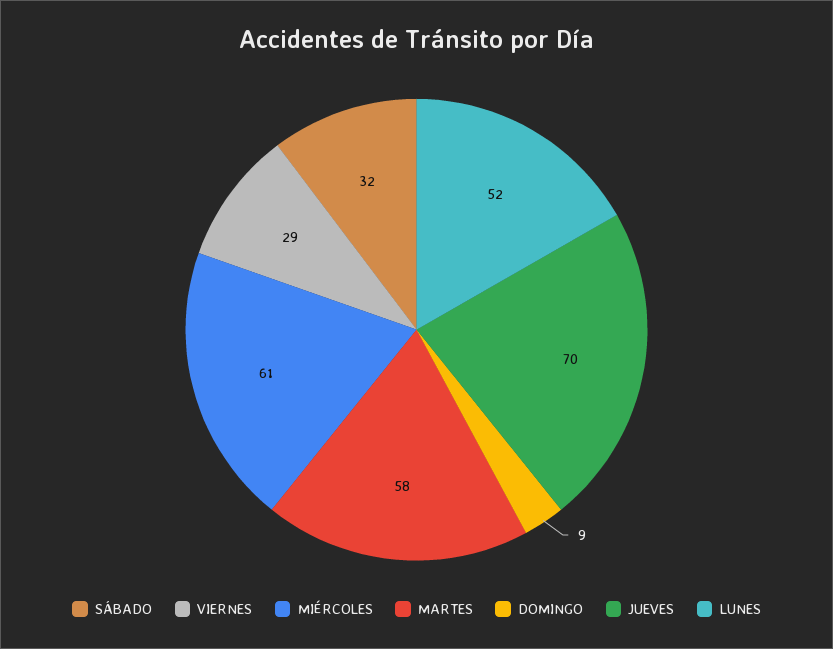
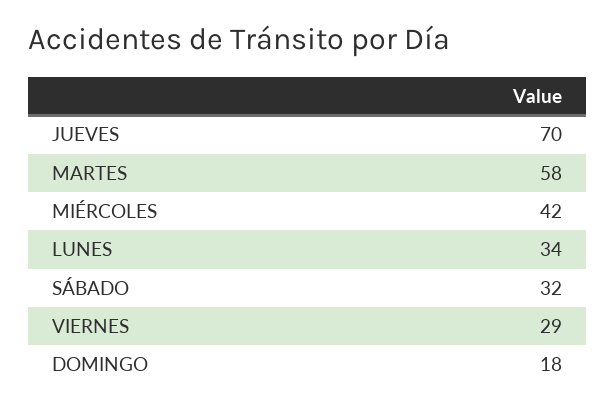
MIÉRCOLES: 61 -> 42
DOMINGO: 9 -> 18
LUNES: 52 -> 34

